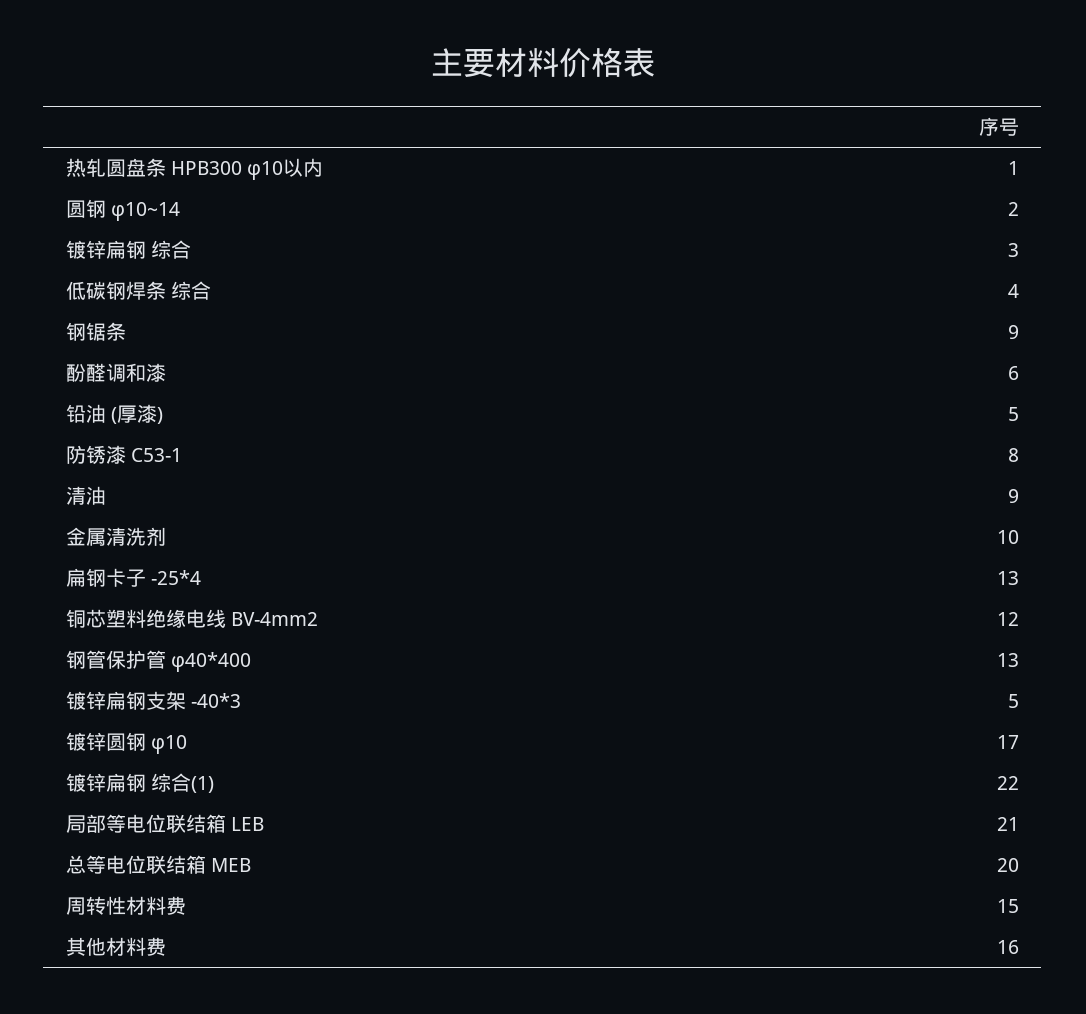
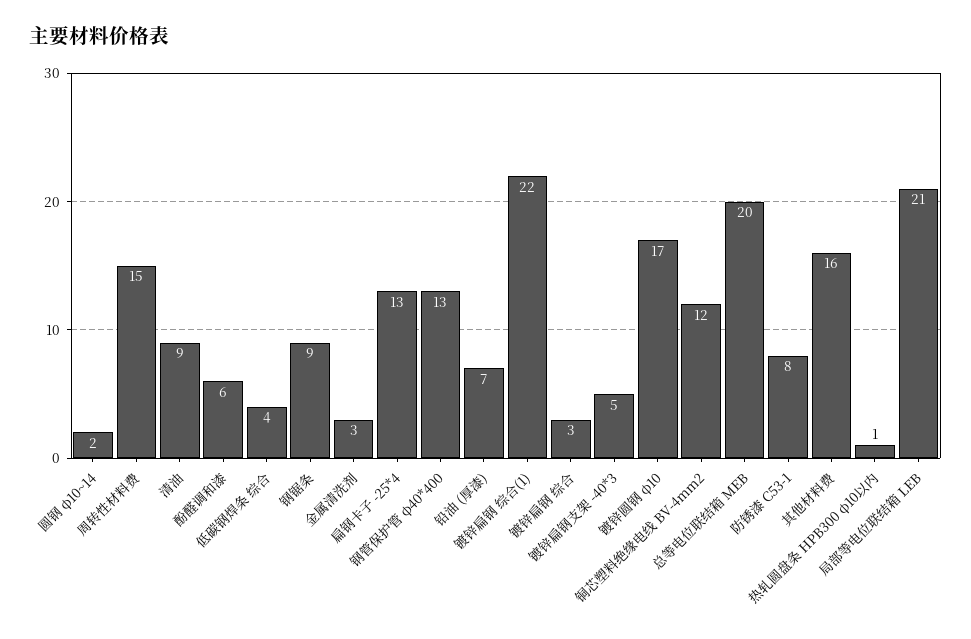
铅油 (厚漆): 5 -> 7
金属清洗剂: 10 -> 3

